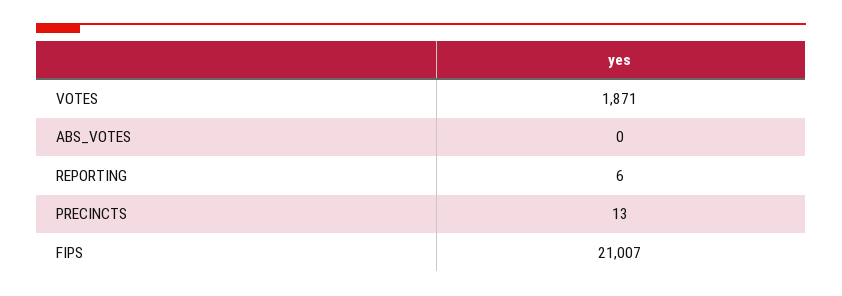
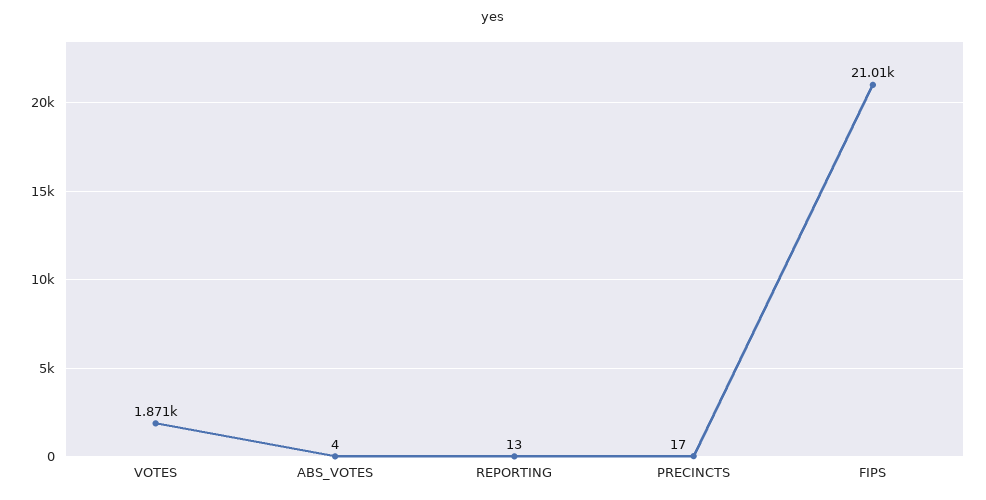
ABS_VOTES: 0 -> 4
REPORTING: 6 -> 13
PRECINCTS: 13 -> 17

